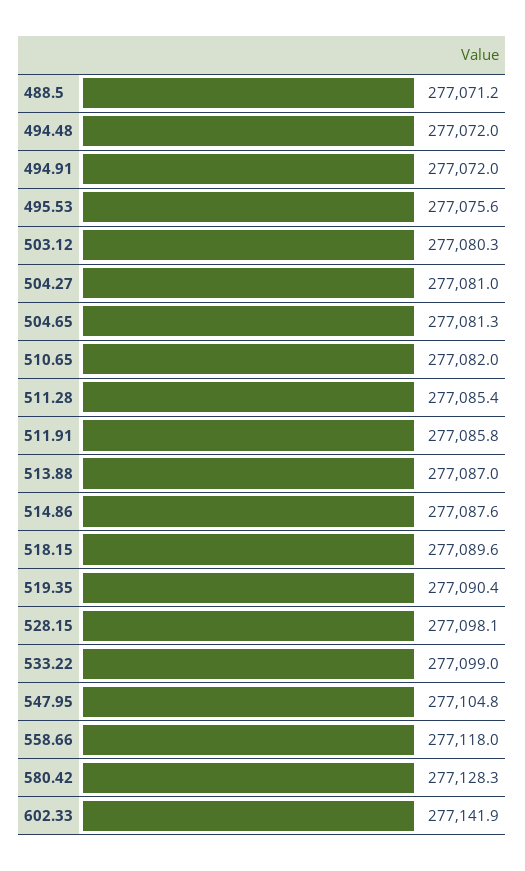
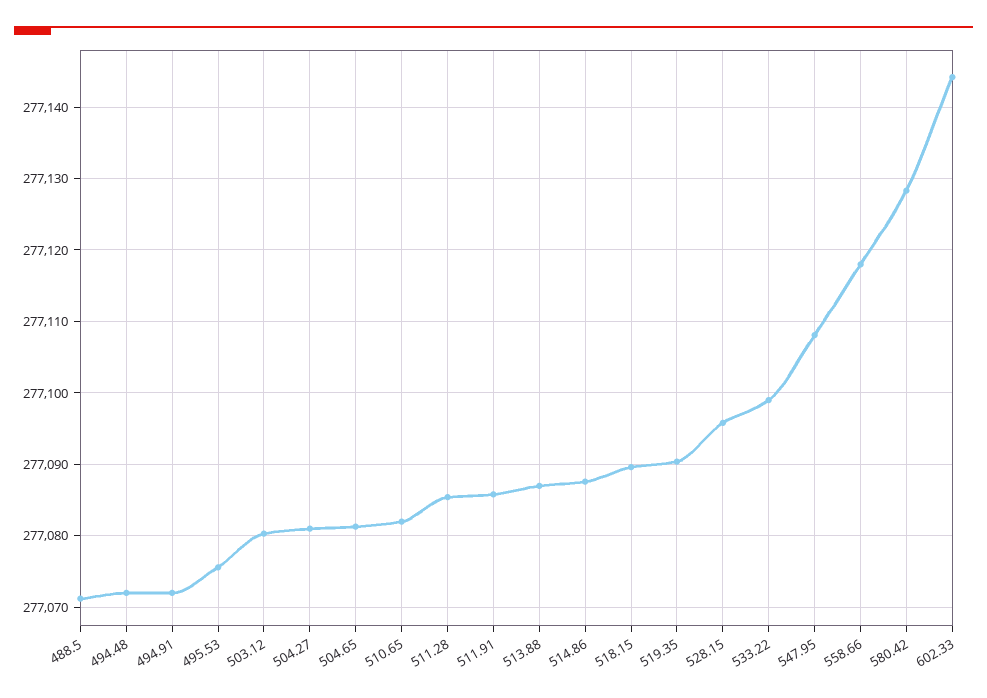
528.15: 277098.1 -> 277096
547.95: 277104.8 -> 277108
602.33: 277141.9 -> 277144

